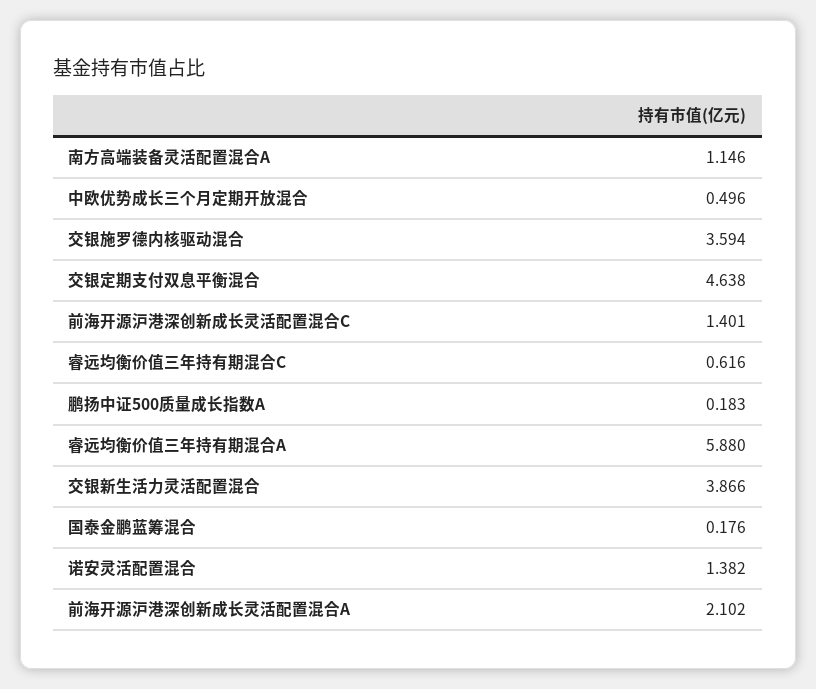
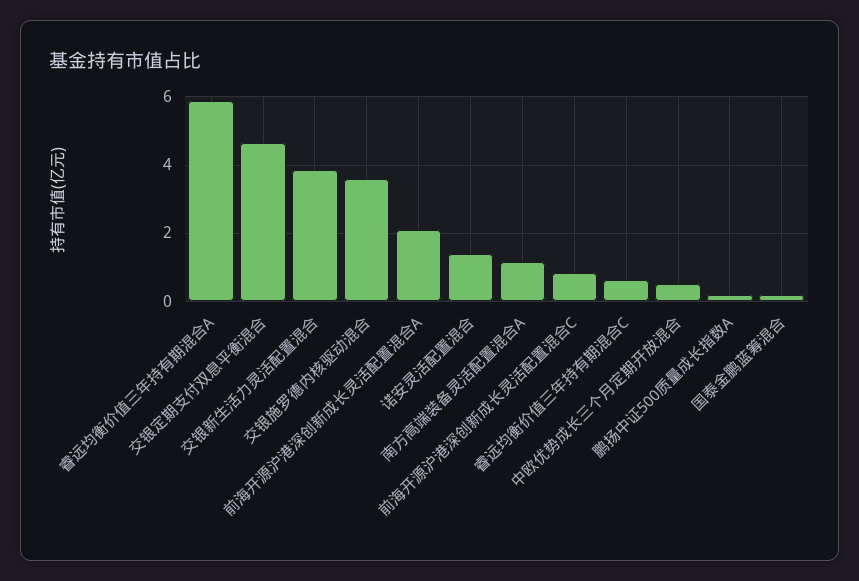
前海开源沪港深创新成长灵活配置混合C: 1.401 -> 0.8

